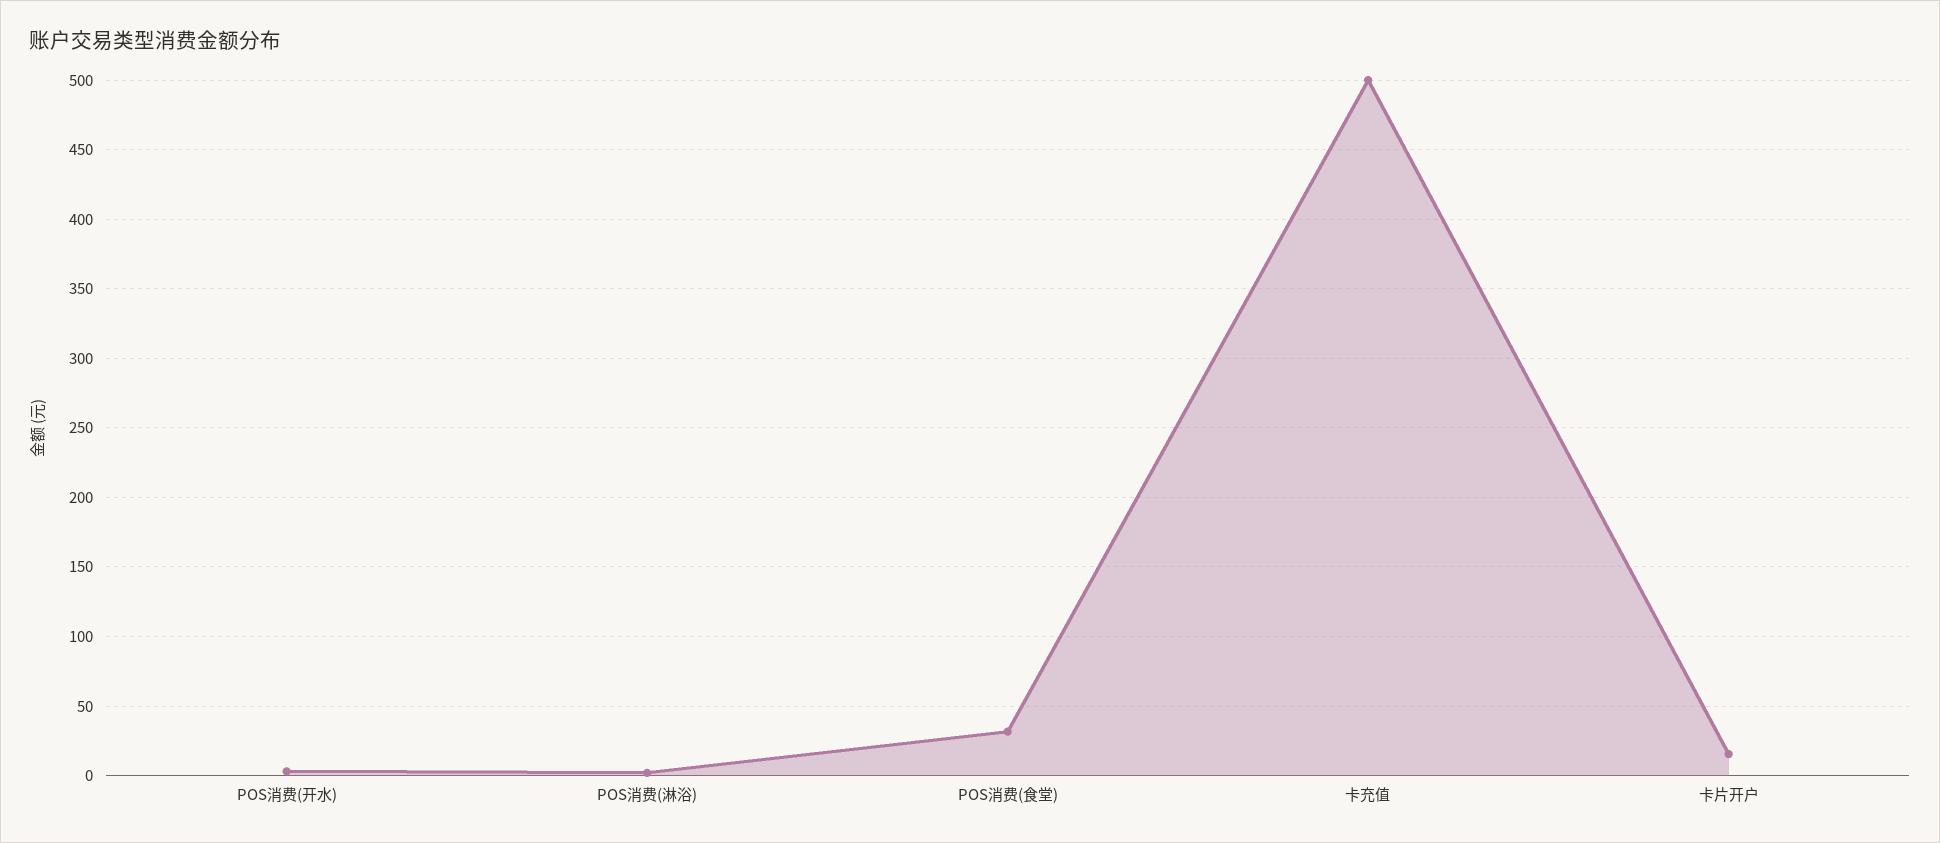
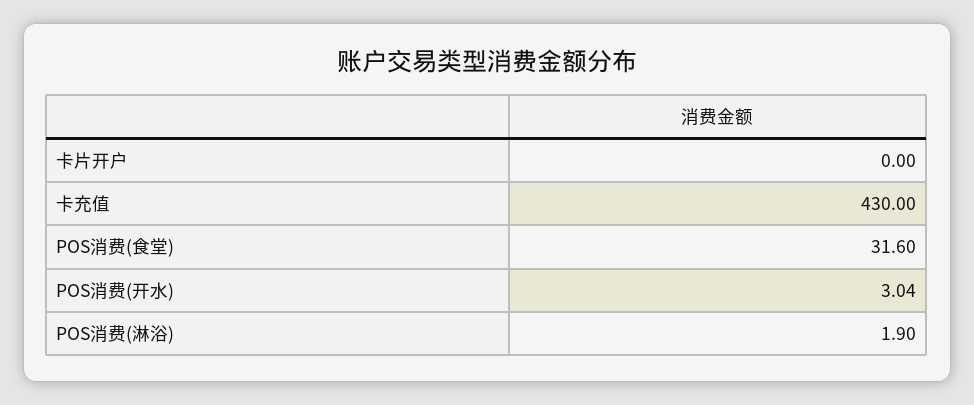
卡充值: 500 -> 430
卡片开户: 15 -> 0

